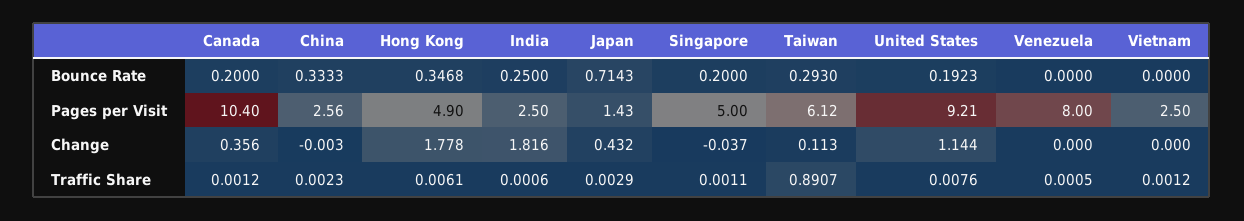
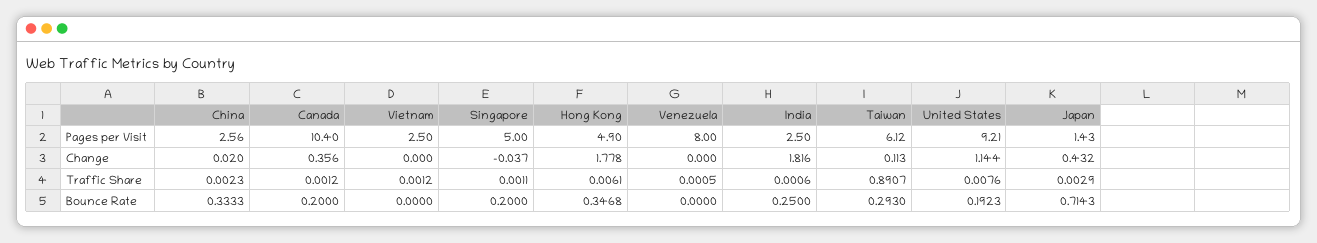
China, Change: -0.003 -> 0.02

